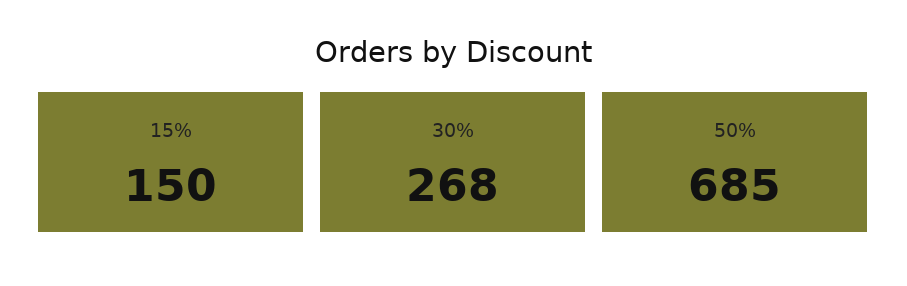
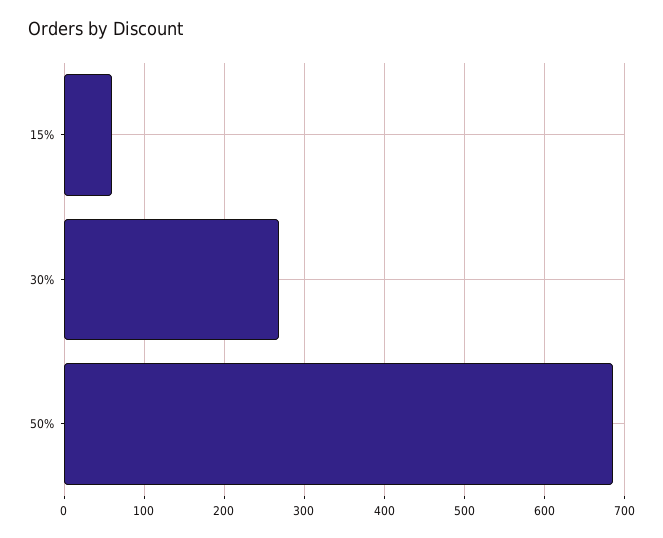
15%: 150 -> 60

